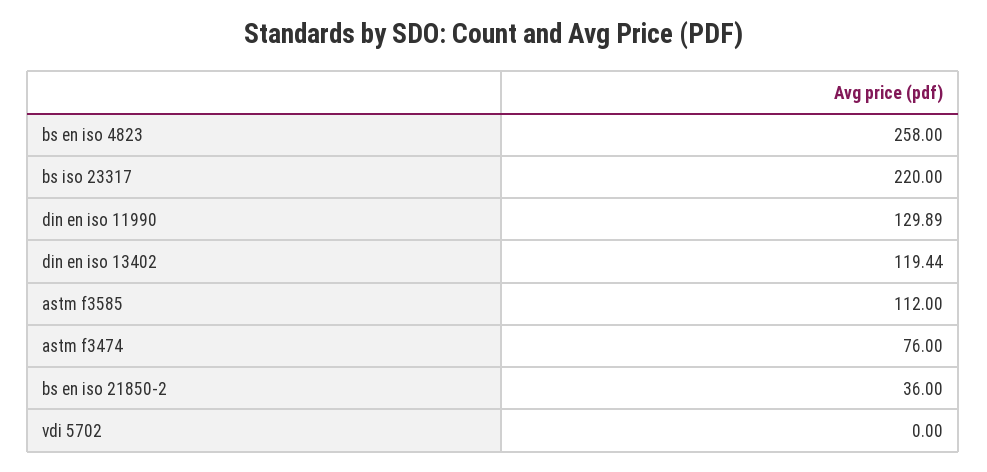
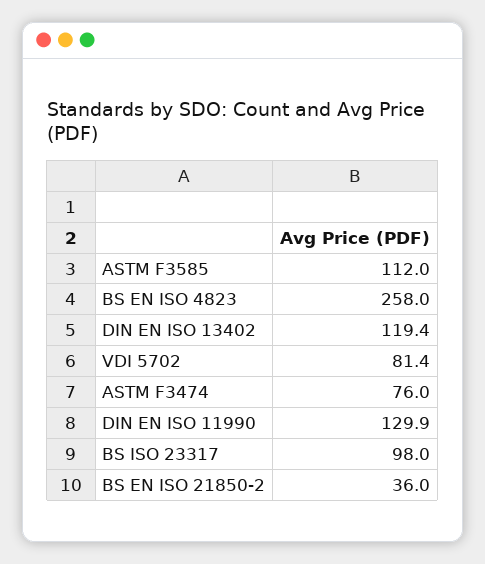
bs iso 23317: 220 -> 98
vdi 5702: 0 -> 81.4

